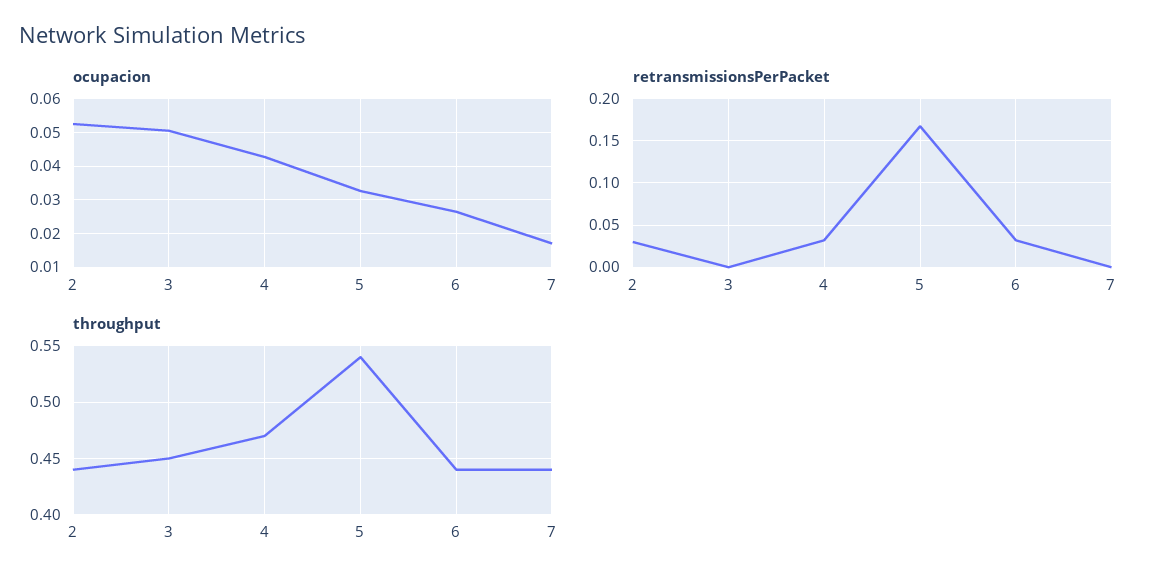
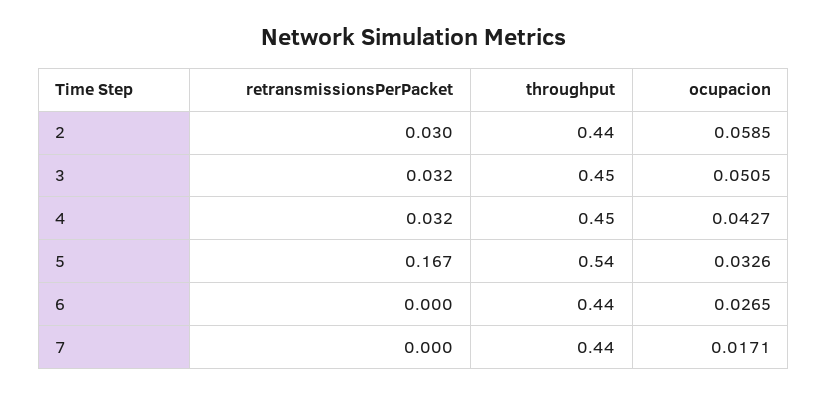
ocupacion, 2: 0.052 -> 0.0585
retransmissionsPerPacket, 3: 0 -> 0.032
retransmissionsPerPacket, 6: 0.03 -> 0
throughput, 4: 0.47 -> 0.45

